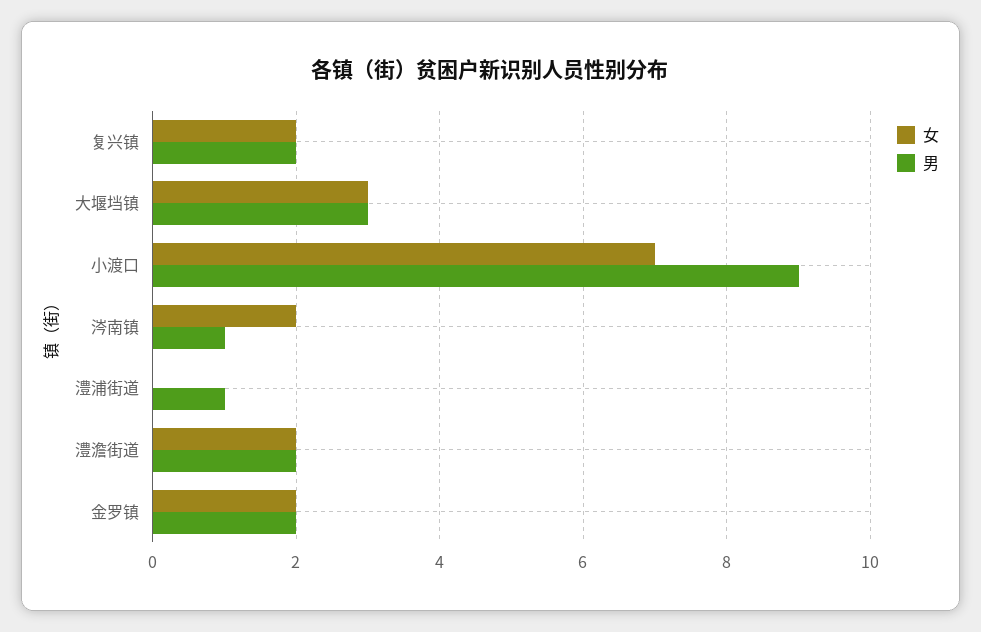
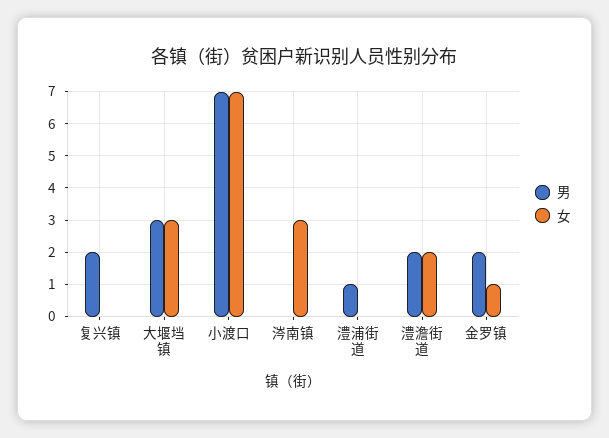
女, 复兴镇: 2 -> 0
男, 小渡口: 9 -> 7
女, 涔南镇: 2 -> 3
男, 涔南镇: 1 -> 0
女, 金罗镇: 2 -> 1

